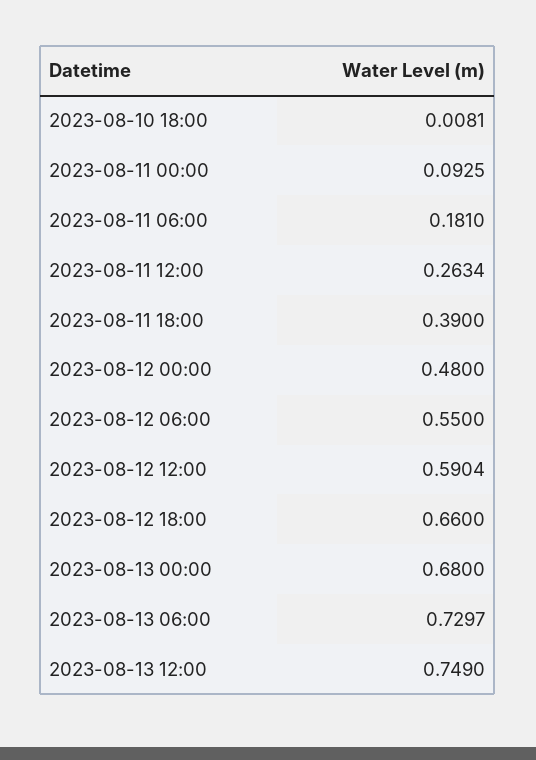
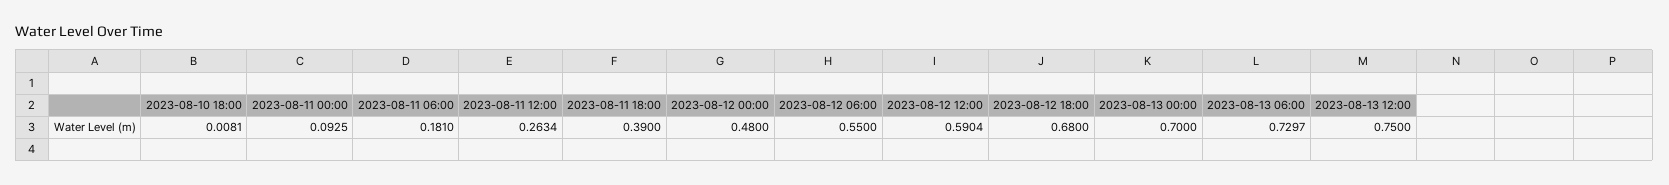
2023-08-12 18:00: 0.66 -> 0.68
2023-08-13 00:00: 0.68 -> 0.7
2023-08-13 12:00: 0.749 -> 0.75

